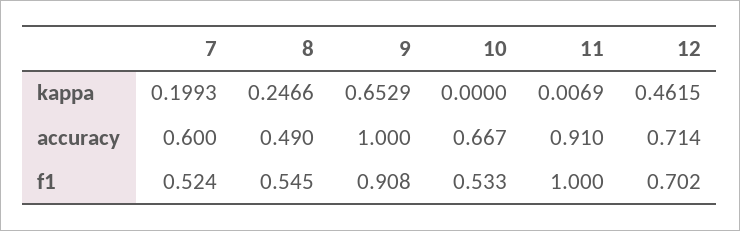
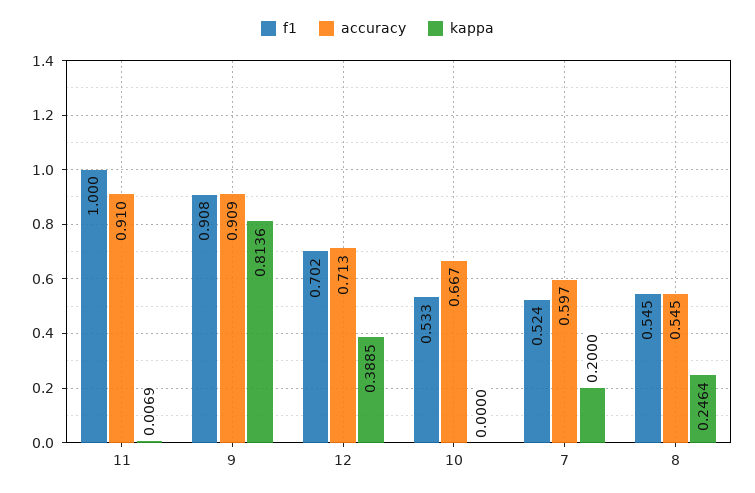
kappa, 7: 0.1993 -> 0.2
kappa, 8: 0.2466 -> 0.2464
kappa, 9: 0.6529 -> 0.8136
kappa, 12: 0.4615 -> 0.3885
accuracy, 7: 0.6 -> 0.597
accuracy, 8: 0.49 -> 0.545
accuracy, 9: 1 -> 0.909
accuracy, 12: 0.714 -> 0.713

